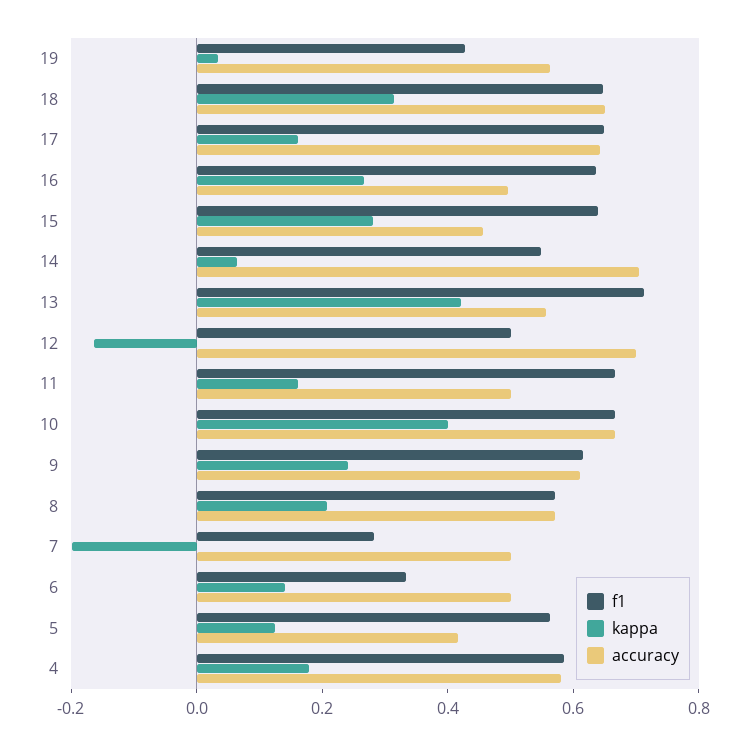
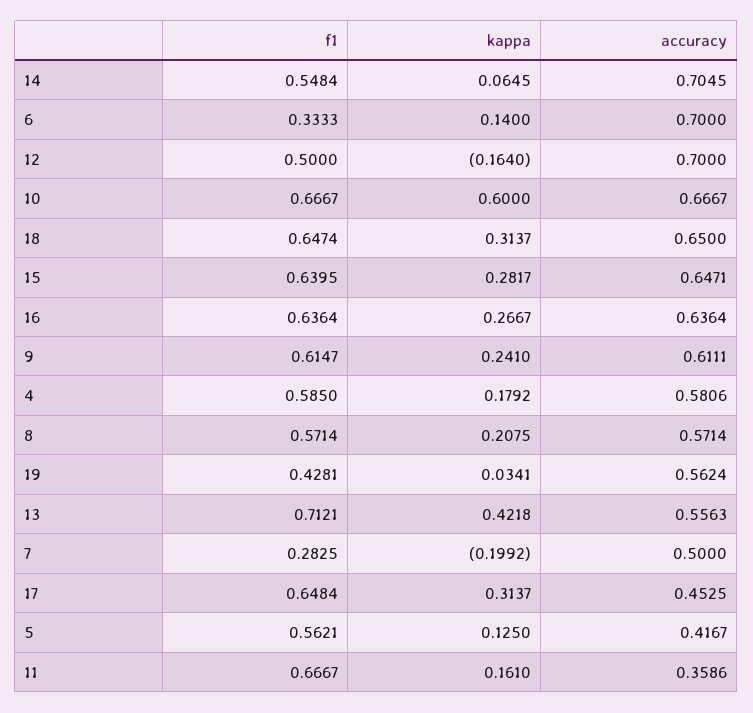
kappa, 17: 0.15 -> 0.3137
accuracy, 17: 0.65 -> 0.4525
accuracy, 16: 0.5 -> 0.6364
accuracy, 15: 0.45 -> 0.6471
accuracy, 11: 0.5 -> 0.3586
kappa, 10: 0.4 -> 0.6
accuracy, 6: 0.5 -> 0.7

